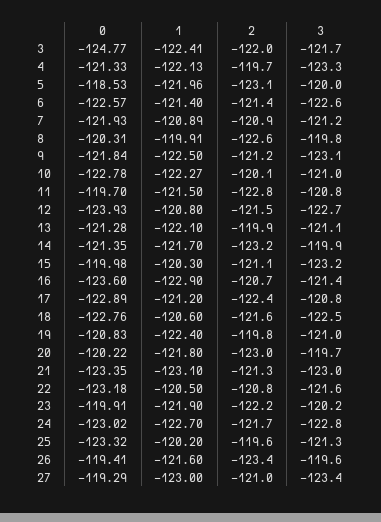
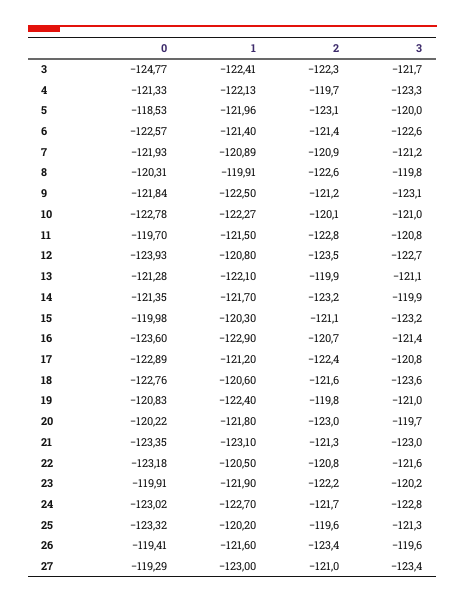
2, 3: -122 -> -122.3
2, 12: -121.5 -> -123.5
3, 18: -122.5 -> -123.6

